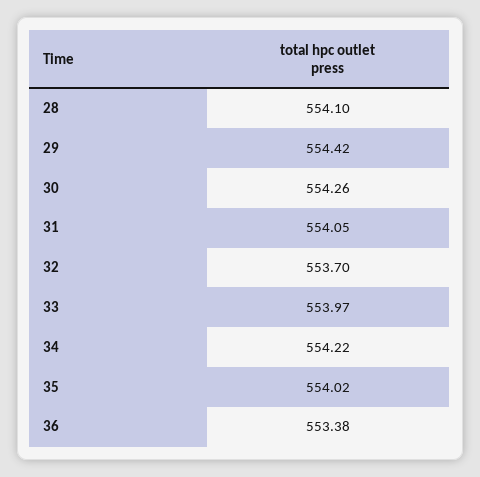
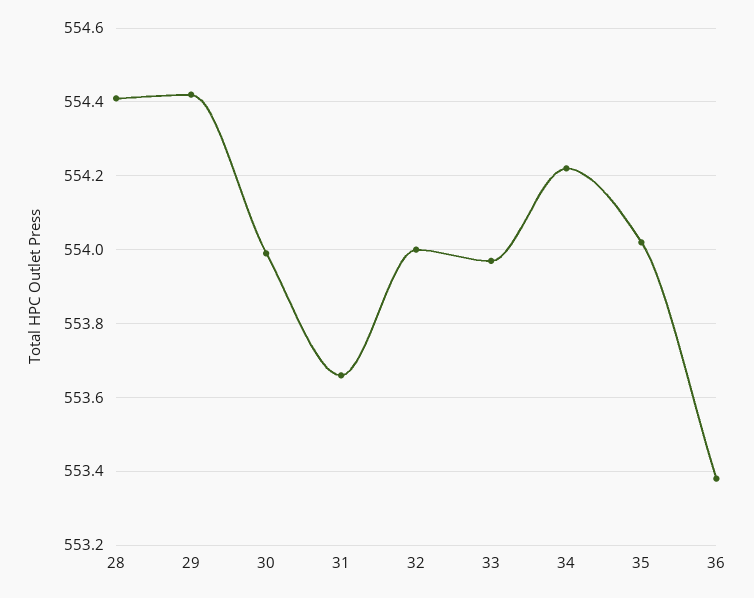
28: 554.1 -> 554.4
30: 554.26 -> 554
31: 554.05 -> 553.65
32: 553.7 -> 554

